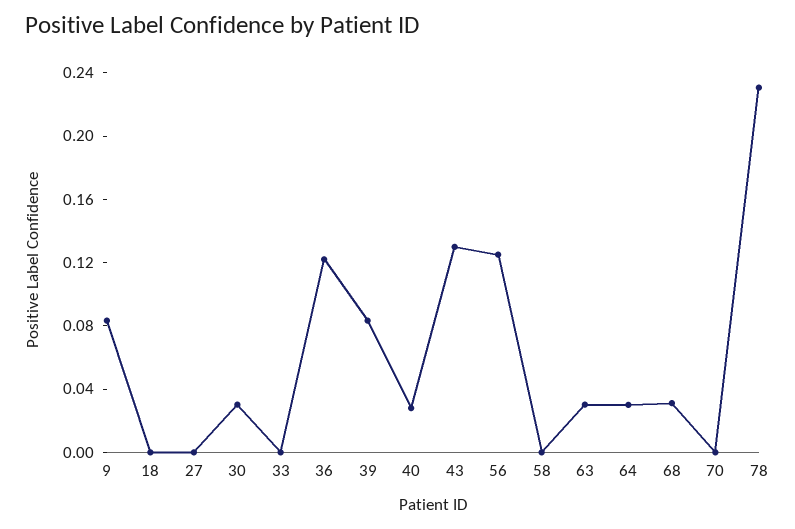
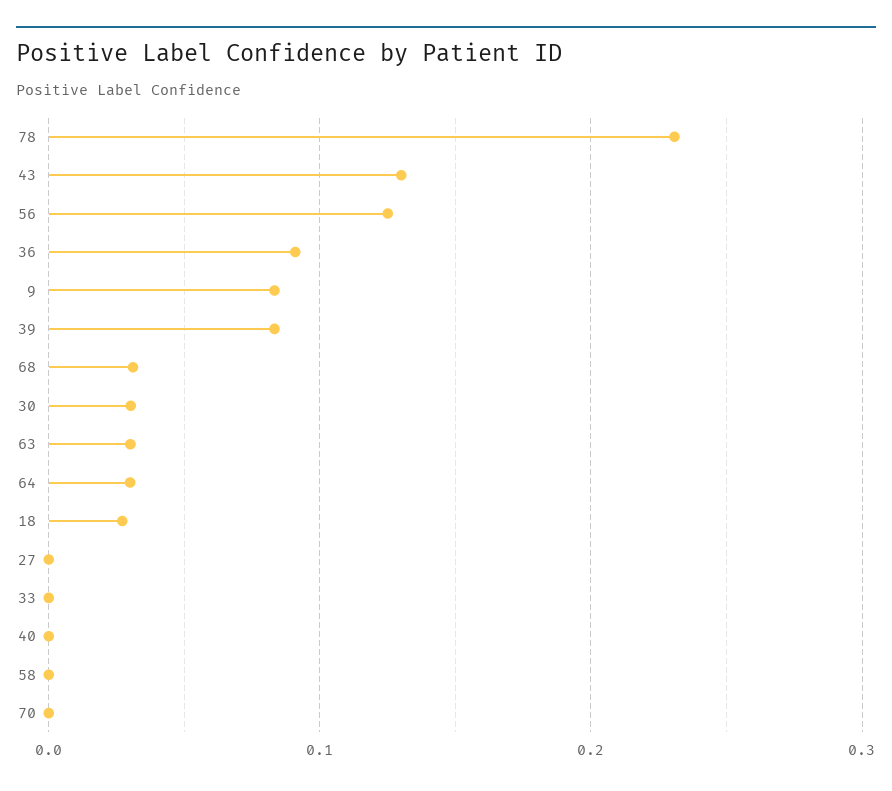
18: 0 -> 0.03
36: 0.12 -> 0.09
40: 0.03 -> 0

